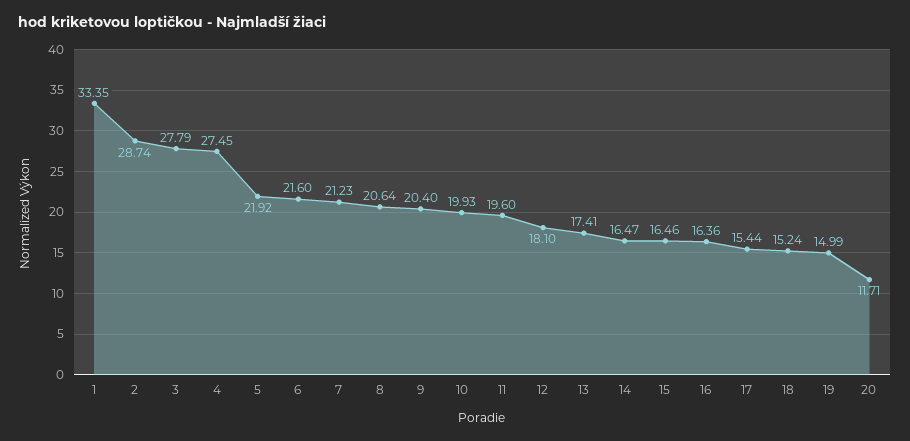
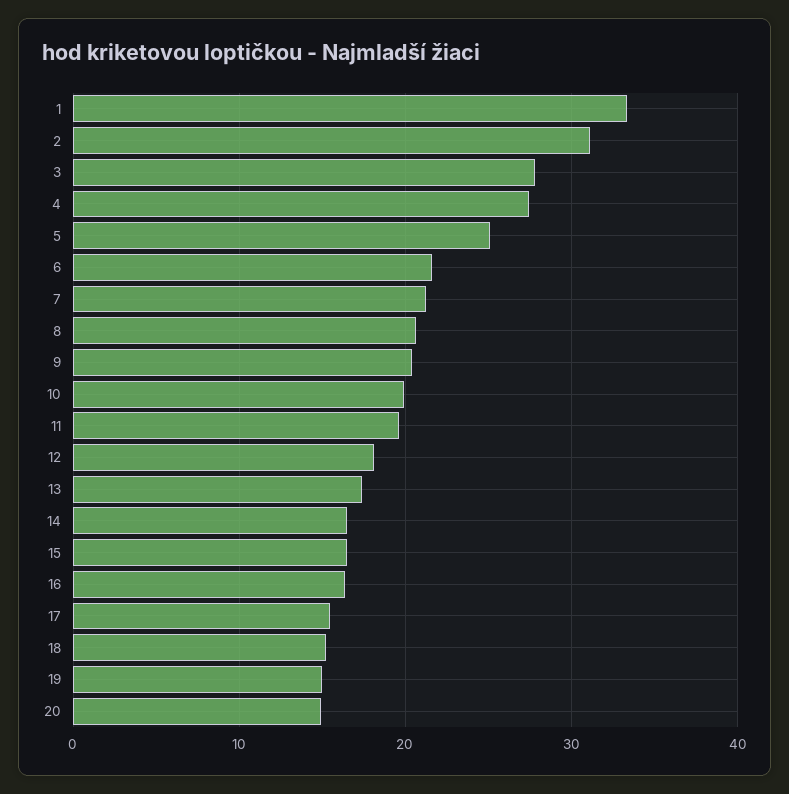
2: 28.74 -> 31
5: 21.92 -> 25
20: 11.71 -> 15

